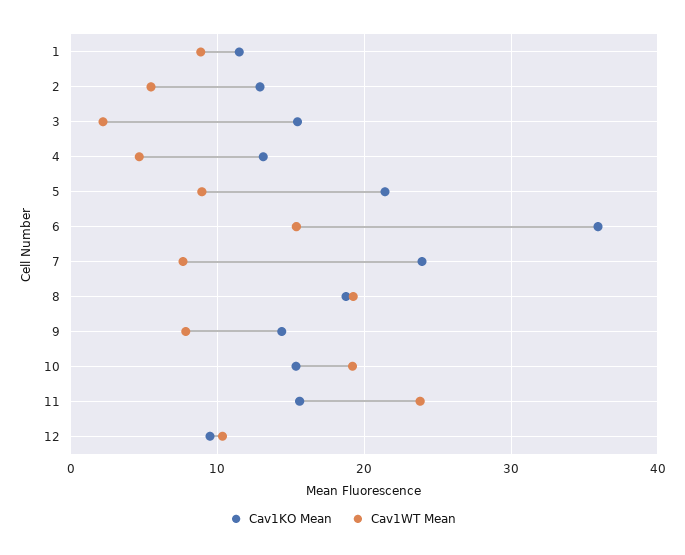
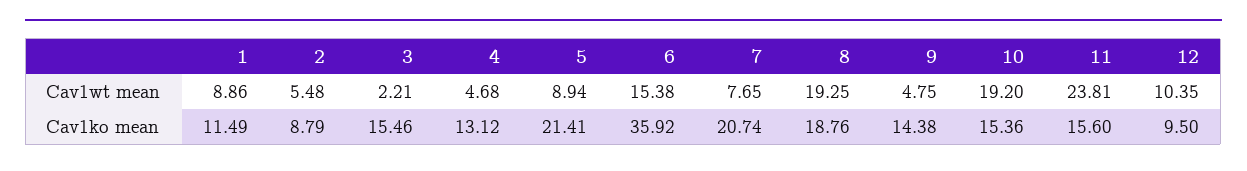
Cav1KO Mean, 2: 13 -> 8.79
Cav1KO Mean, 7: 24 -> 20.74
Cav1WT Mean, 9: 8 -> 4.75

